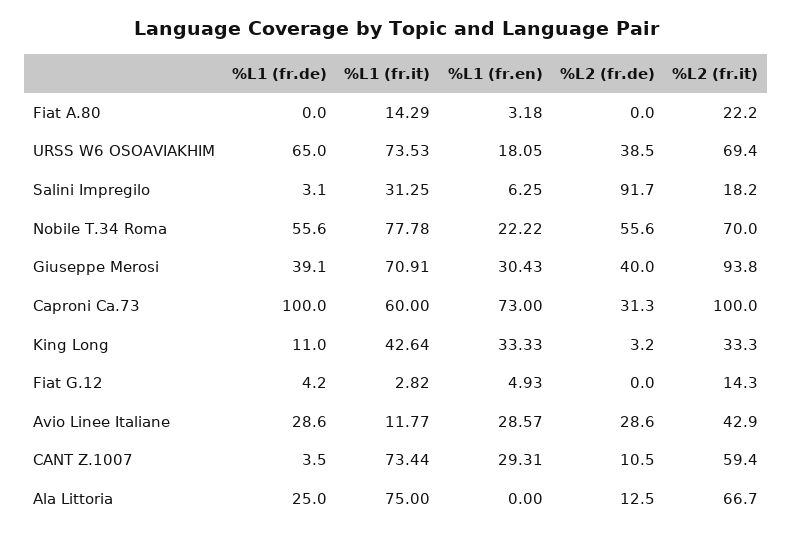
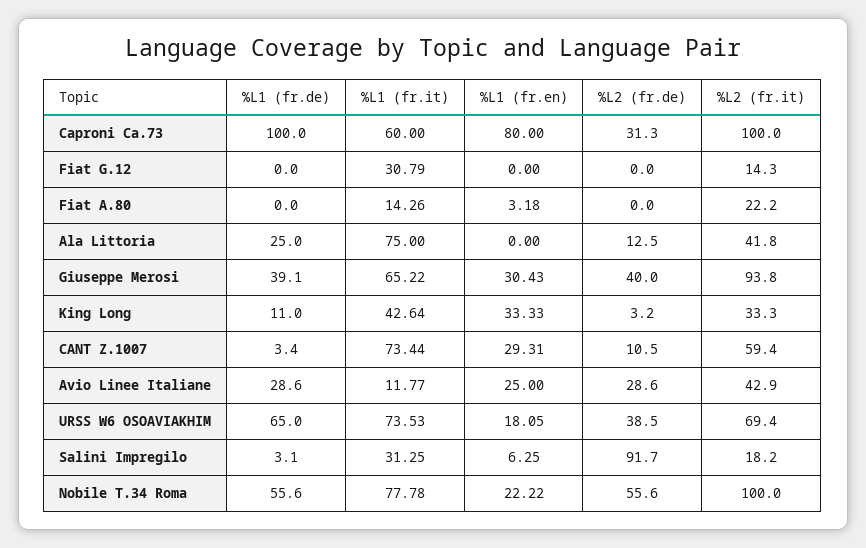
%L1 (fr.it), Fiat A.80: 14.29 -> 14.26
%L2 (fr.it), Nobile T.34 Roma: 70 -> 100
%L1 (fr.it), Giuseppe Merosi: 70.91 -> 65.22
%L1 (fr.en), Caproni Ca.73: 73 -> 80
%L1 (fr.de), Fiat G.12: 4.2 -> 0
%L1 (fr.it), Fiat G.12: 2.82 -> 30.79
%L1 (fr.en), Fiat G.12: 4.93 -> 0
%L1 (fr.en), Avio Linee Italiane: 28.57 -> 25
%L1 (fr.de), CANT Z.1007: 3.5 -> 3.4
%L2 (fr.it), Ala Littoria: 66.7 -> 41.8

